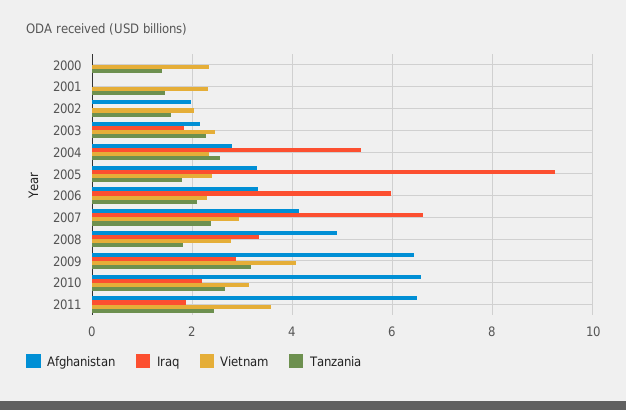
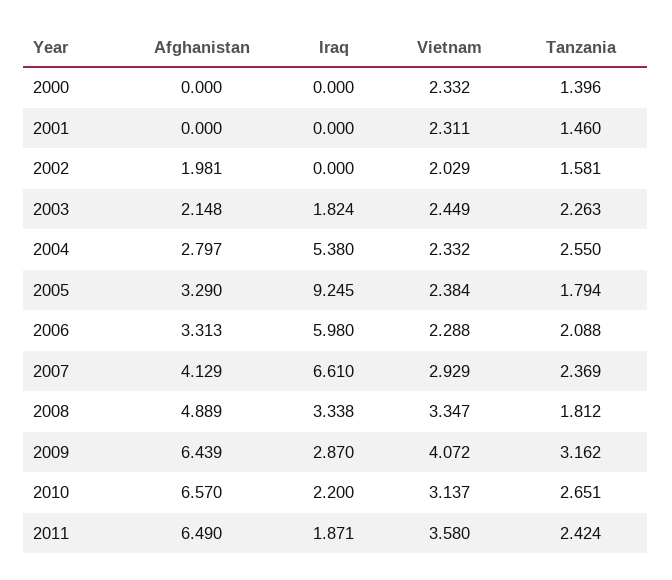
Vietnam, 2008: 2.8 -> 3.347

